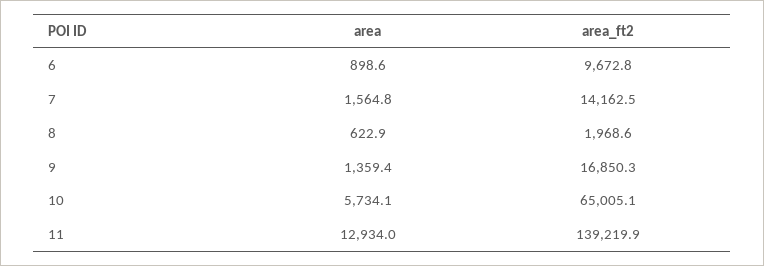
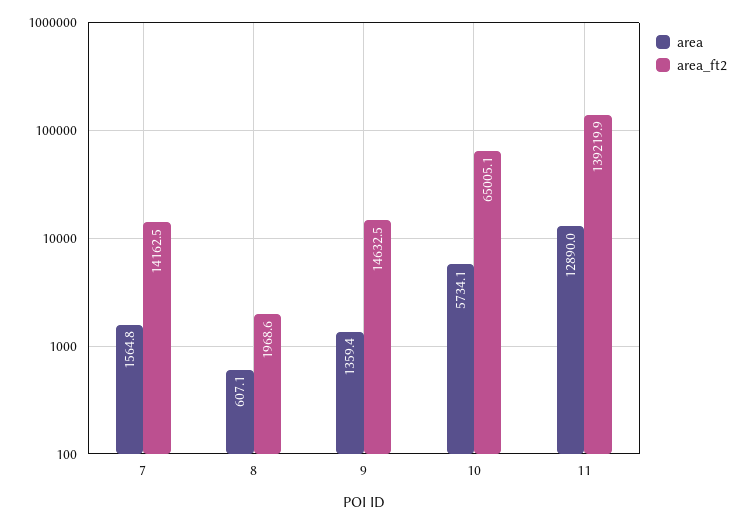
area, 6: 898.6 -> none
area_ft2, 6: 9672.8 -> none
area, 8: 622.9 -> 607.1
area_ft2, 9: 16850.3 -> 14632.5
area, 11: 12934 -> 12890

